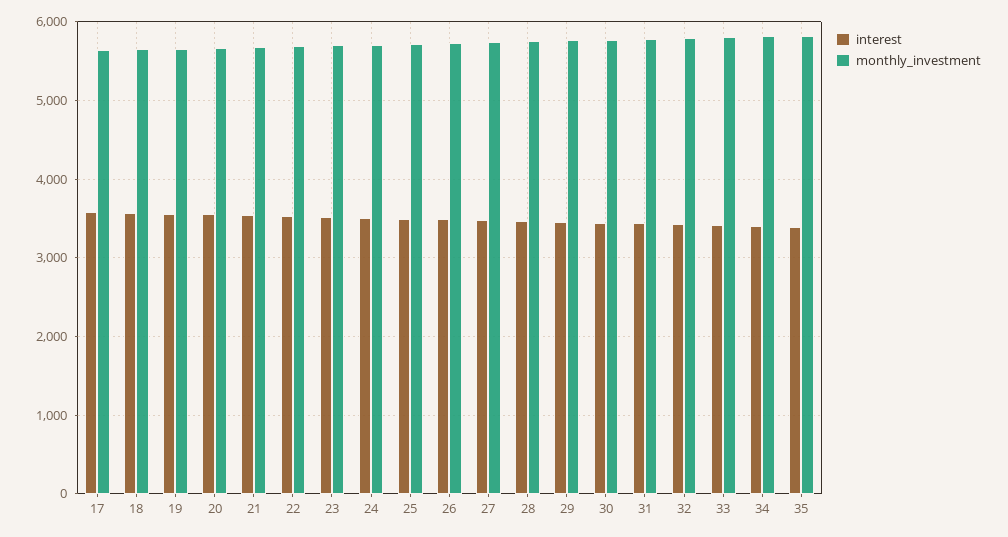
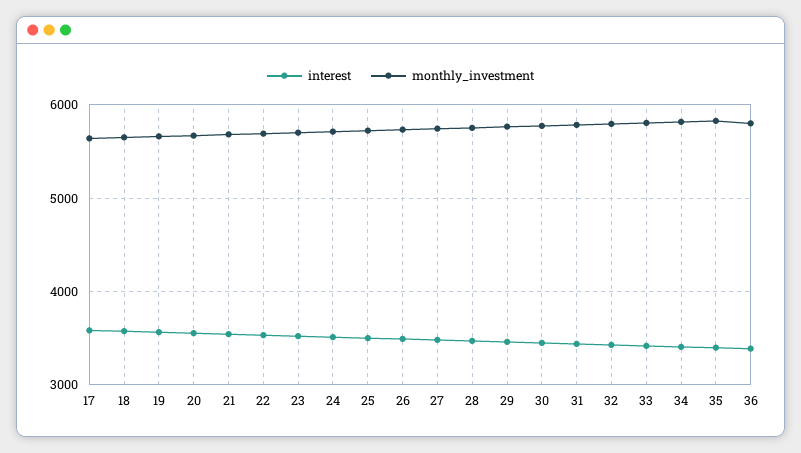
interest, 36: none -> 3400
monthly_investment, 36: none -> 5800

